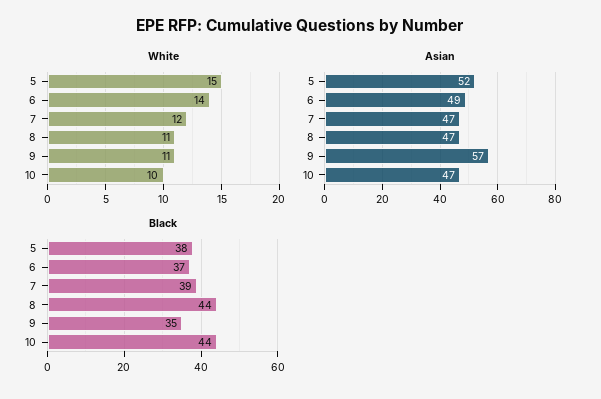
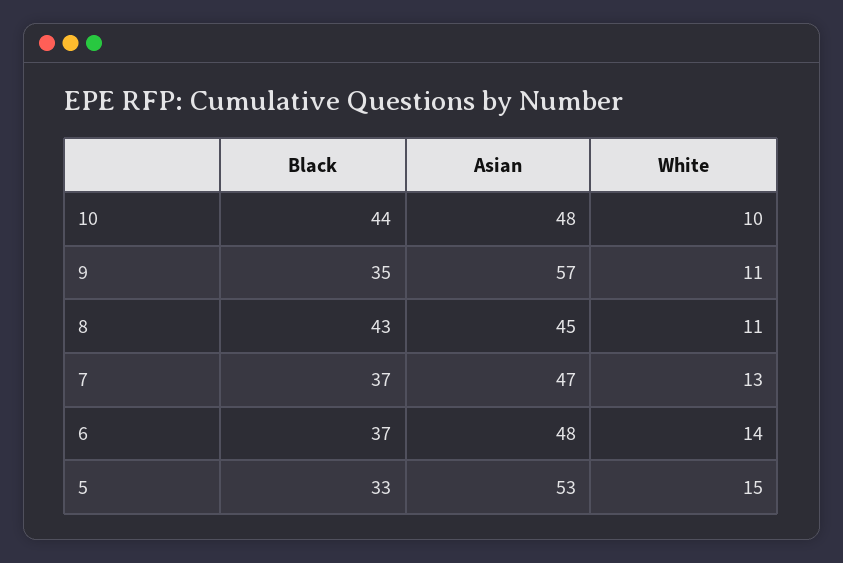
White, 7: 12 -> 13
Asian, 5: 52 -> 53
Asian, 6: 49 -> 48
Asian, 8: 47 -> 45
Asian, 10: 47 -> 48
Black, 5: 38 -> 33
Black, 7: 39 -> 37
Black, 8: 44 -> 43

